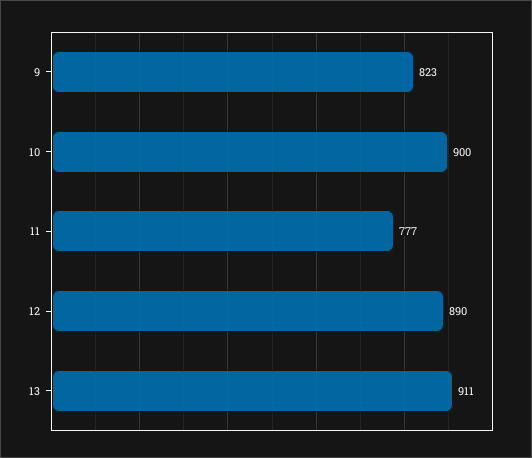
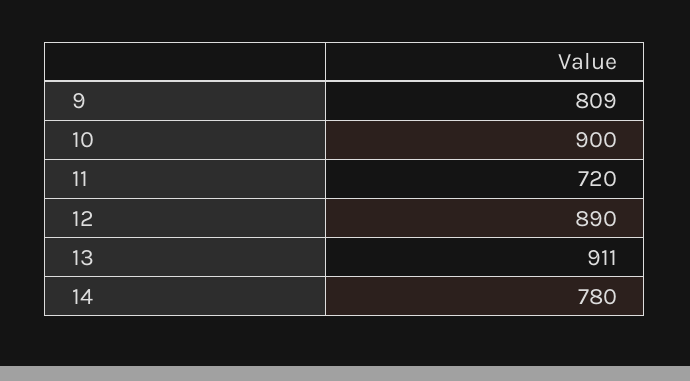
9: 823 -> 809
11: 777 -> 720
14: none -> 780

